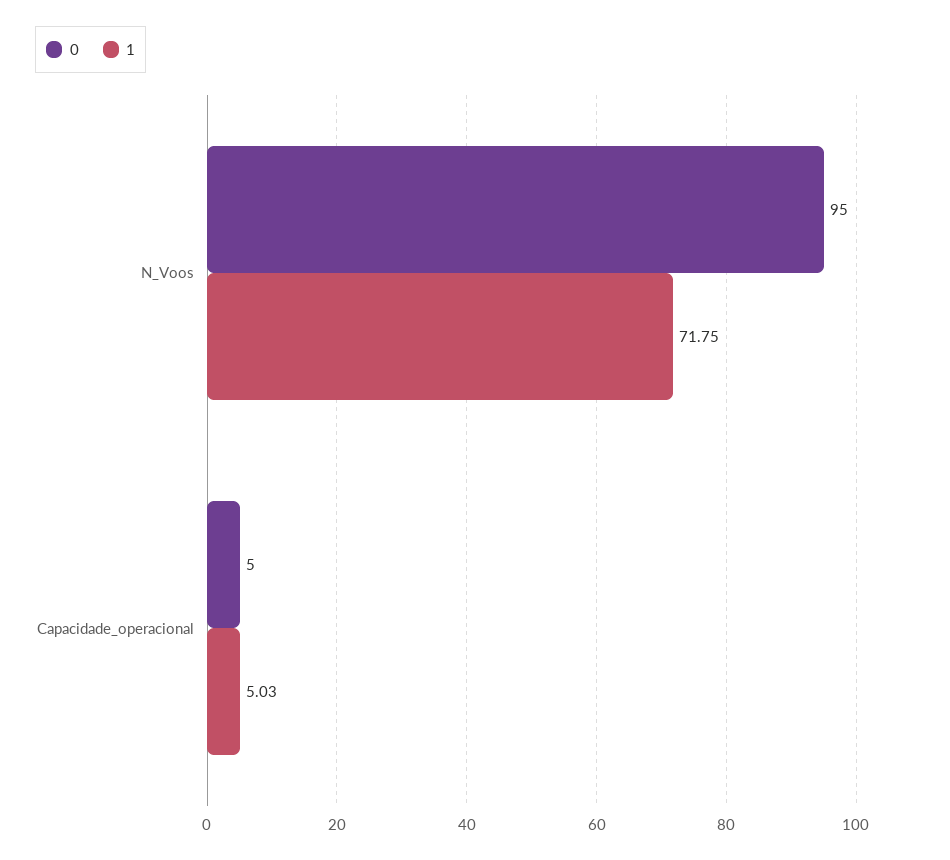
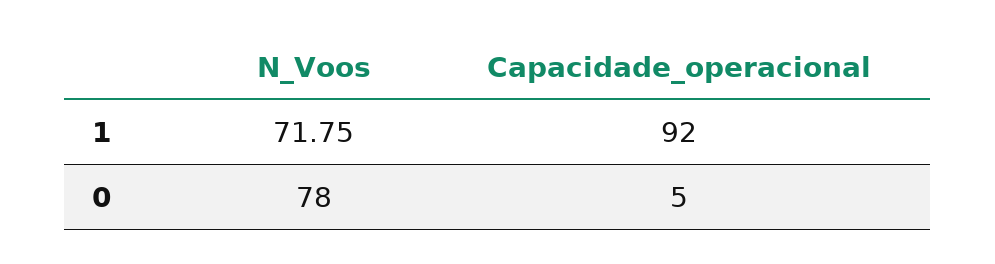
0, N_Voos: 95 -> 78
1, Capacidade_operacional: 5.03 -> 92

